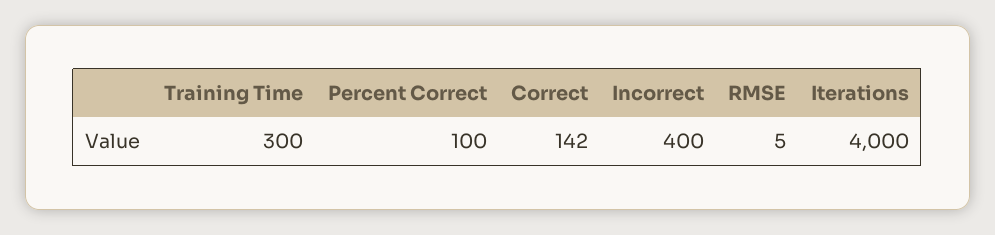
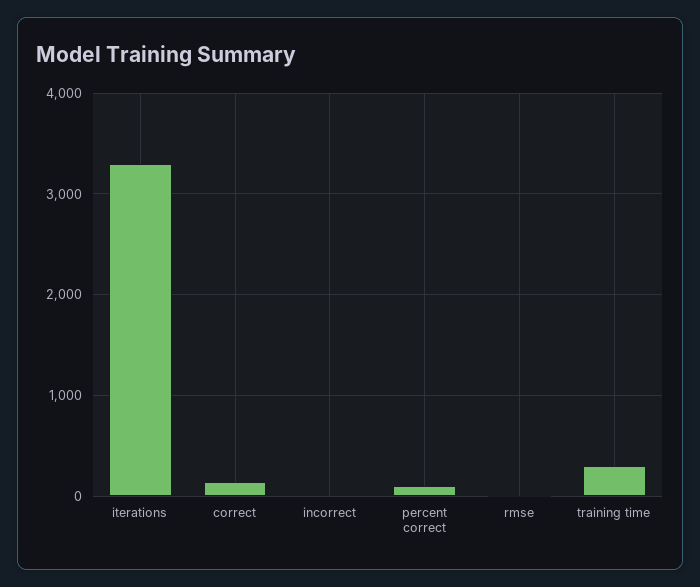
Incorrect: 400 -> 0
Iterations: 4000 -> 3300

